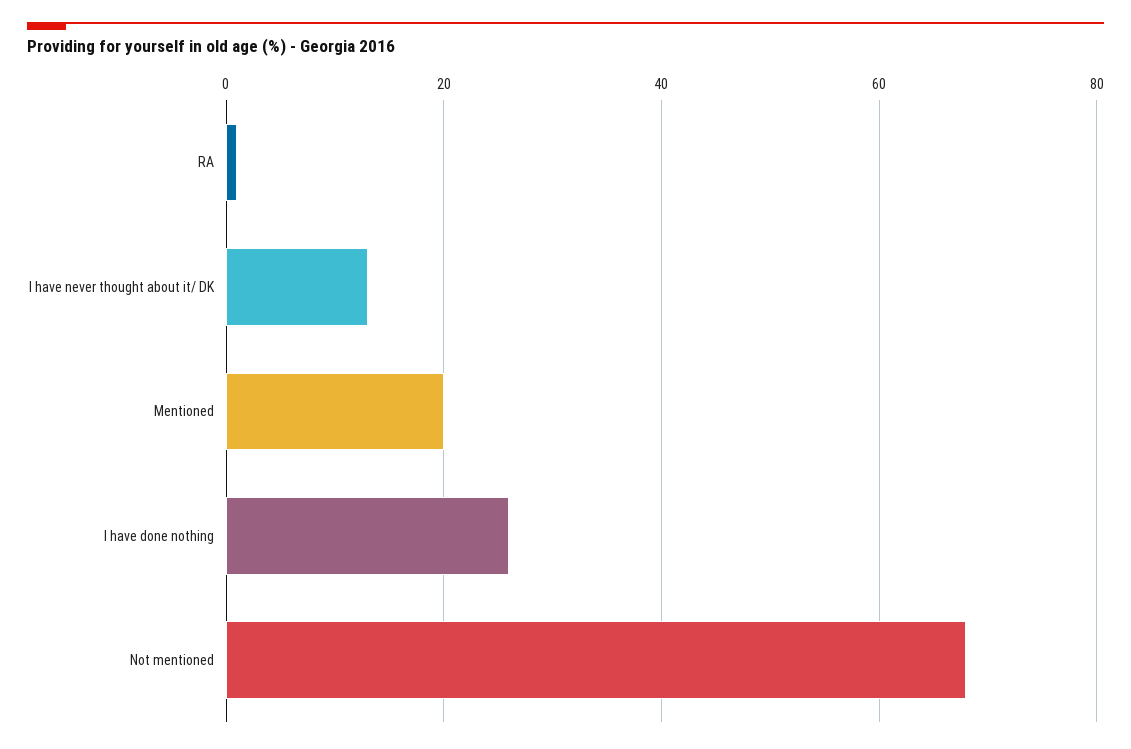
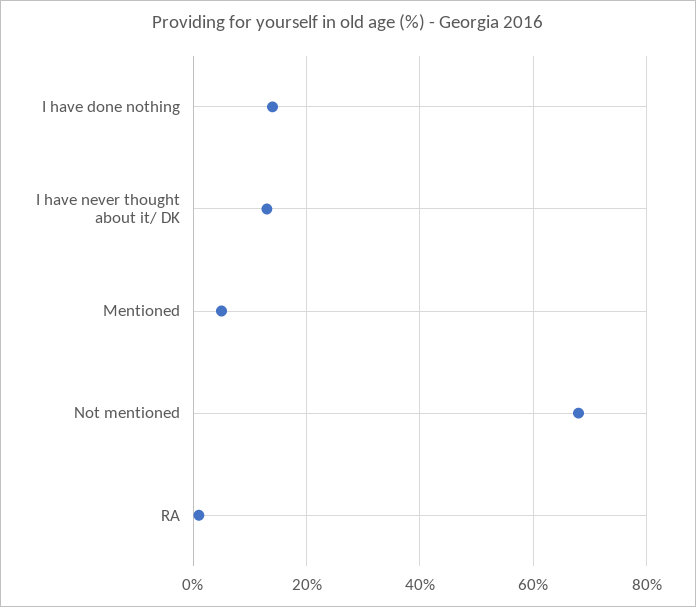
Mentioned: 20 -> 5
I have done nothing: 25 -> 15

